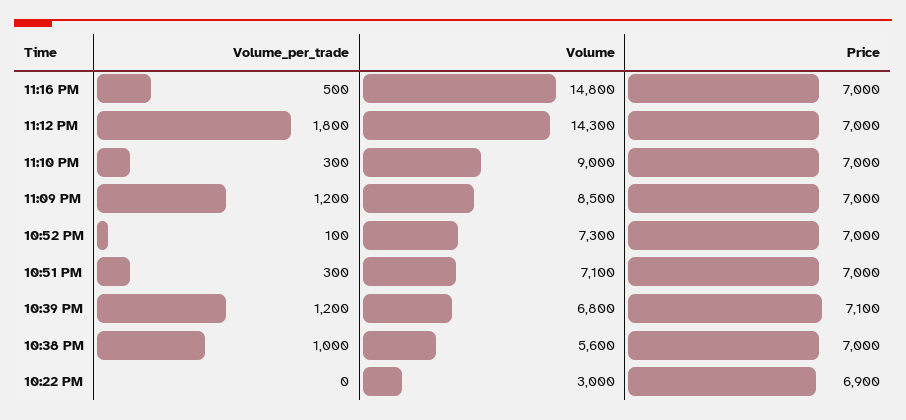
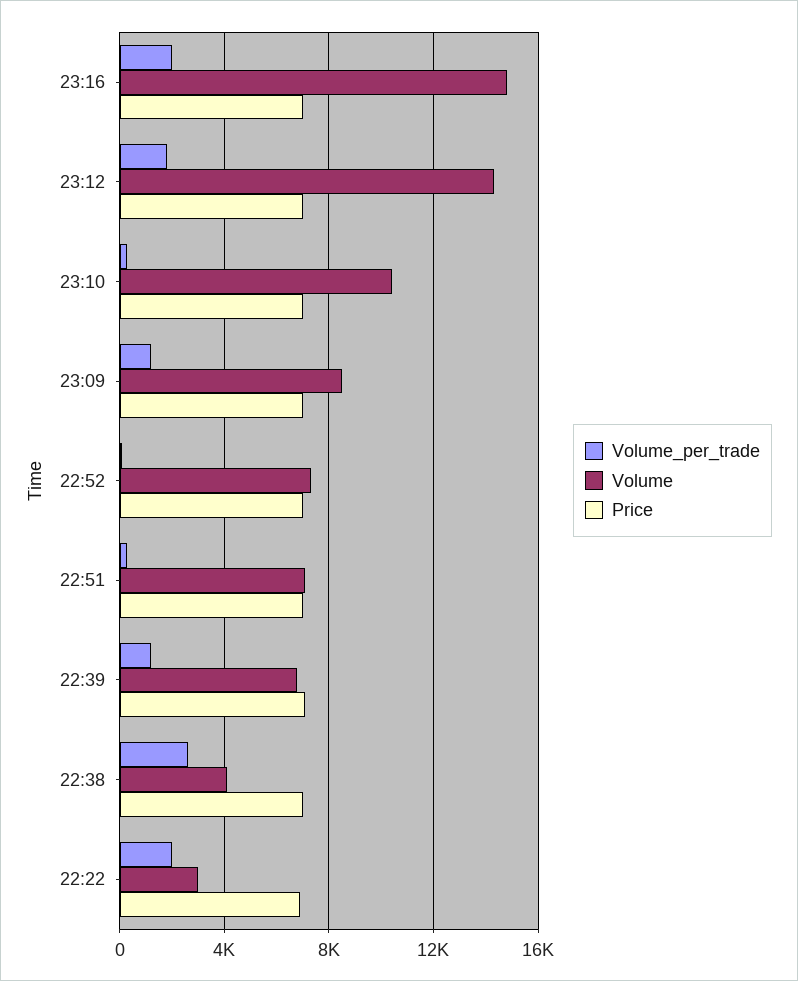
Volume_per_trade, 11:16 PM: 500 -> 2000
Volume, 11:10 PM: 9000 -> 10500
Volume_per_trade, 10:38 PM: 1000 -> 2500
Volume, 10:38 PM: 5600 -> 4000
Volume_per_trade, 10:22 PM: 0 -> 2000

